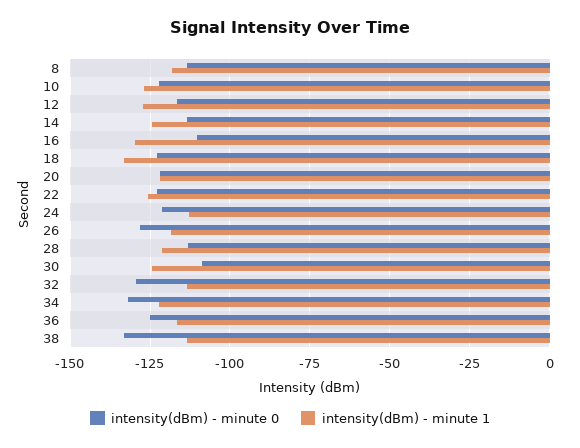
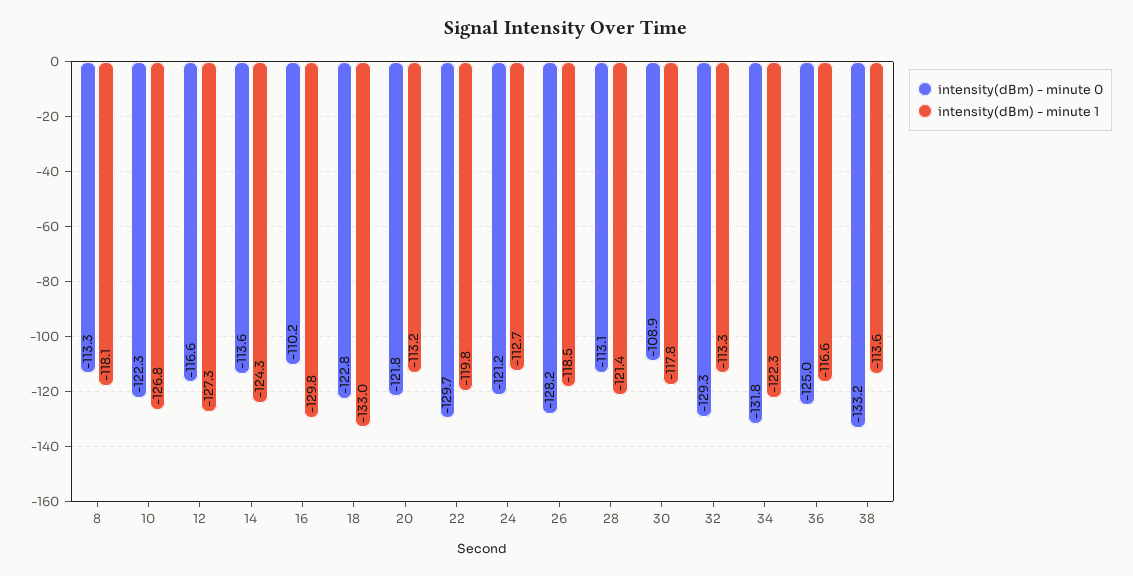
intensity(dBm) - minute 1, 20: -122.5 -> -113.2
intensity(dBm) - minute 0, 22: -122.5 -> -129.7
intensity(dBm) - minute 1, 22: -125 -> -119.8
intensity(dBm) - minute 1, 30: -125 -> -117.8

